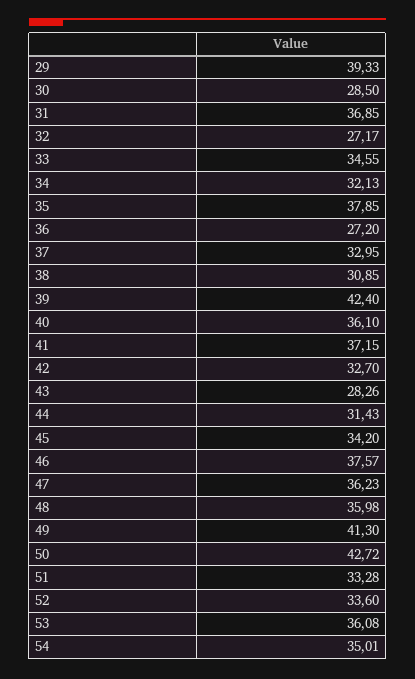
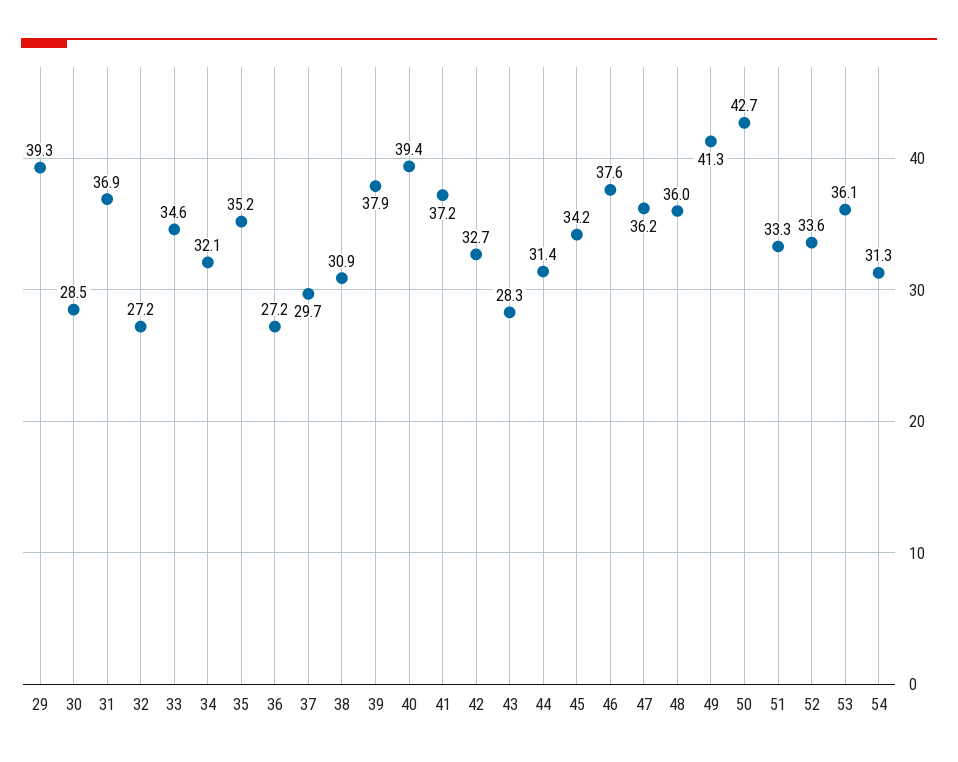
35: 37.85 -> 35.2
37: 32.95 -> 29.7
39: 42.4 -> 37.9
40: 36.1 -> 39.4
54: 35.01 -> 31.3

